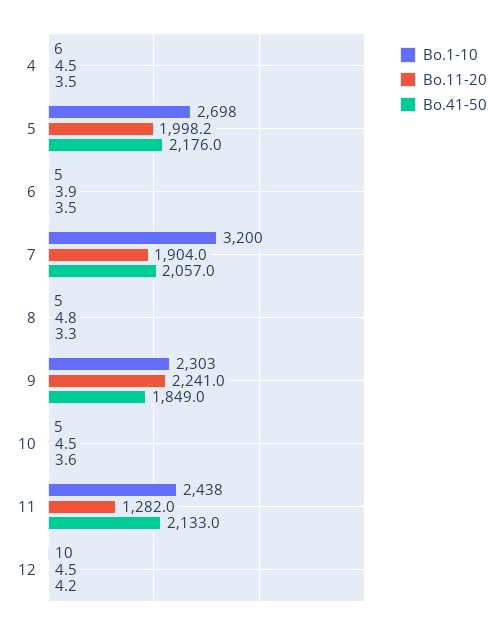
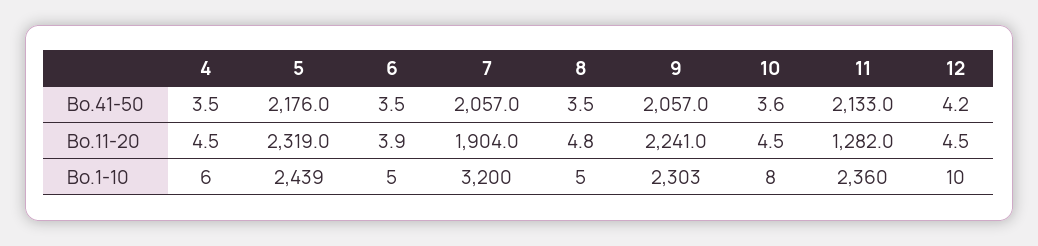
Bo.1-10, 5: 2698 -> 2439
Bo.11-20, 5: 1998.2 -> 2319
Bo.41-50, 8: 3.3 -> 3.5
Bo.41-50, 9: 1849 -> 2057
Bo.1-10, 10: 5 -> 8
Bo.1-10, 11: 2438 -> 2360

